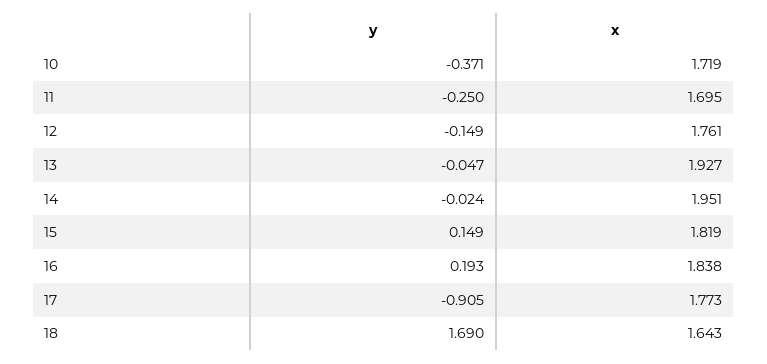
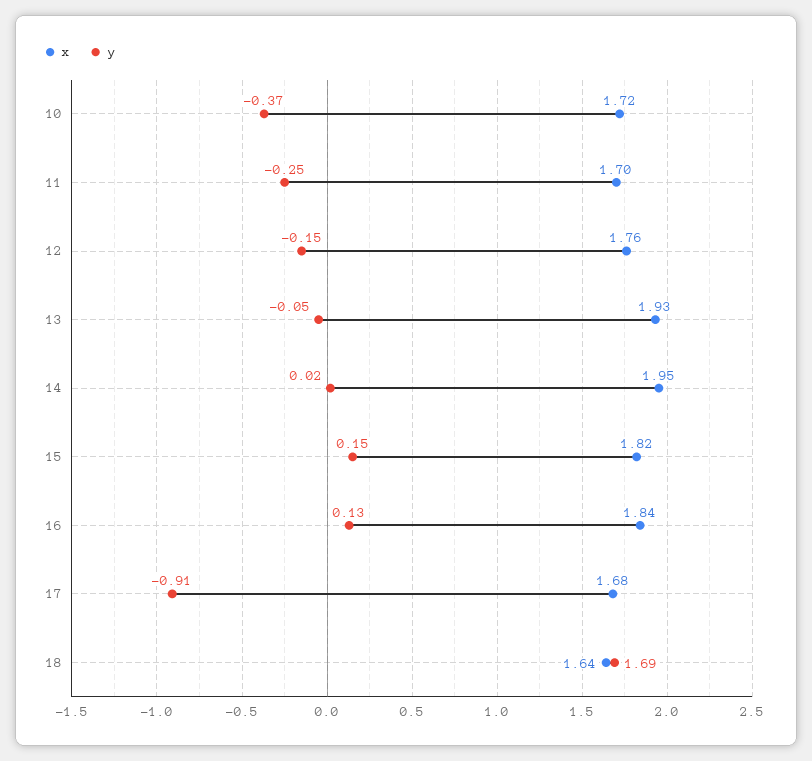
y, 14: -0.024 -> 0.02
y, 16: 0.193 -> 0.13
x, 17: 1.773 -> 1.68

